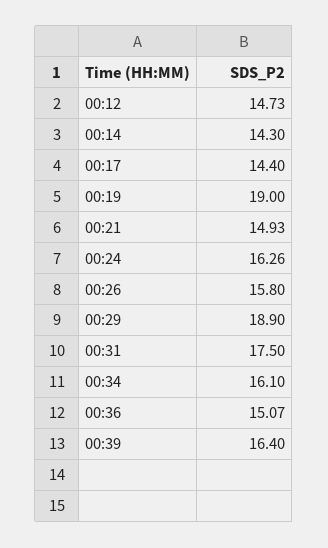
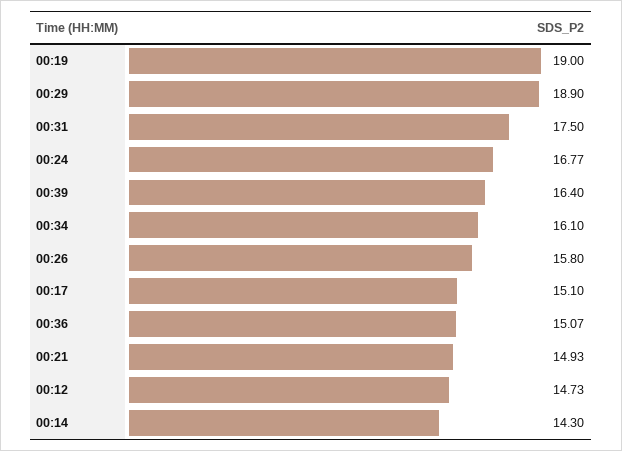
00:17: 14.4 -> 15.1
00:24: 16.26 -> 16.77

